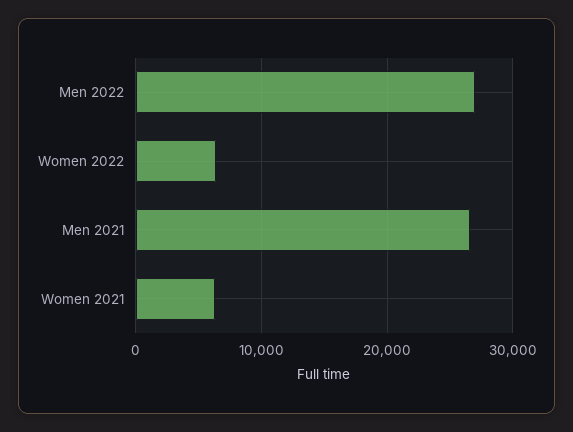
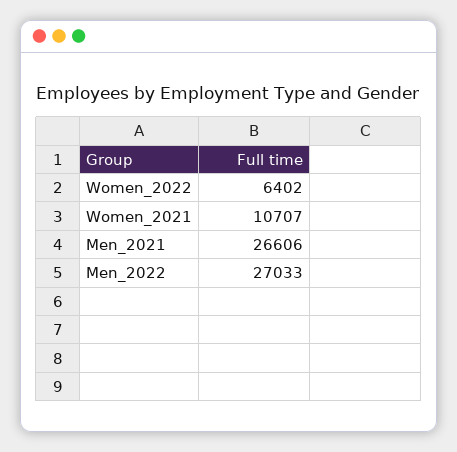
Women 2021: 6000 -> 10707

